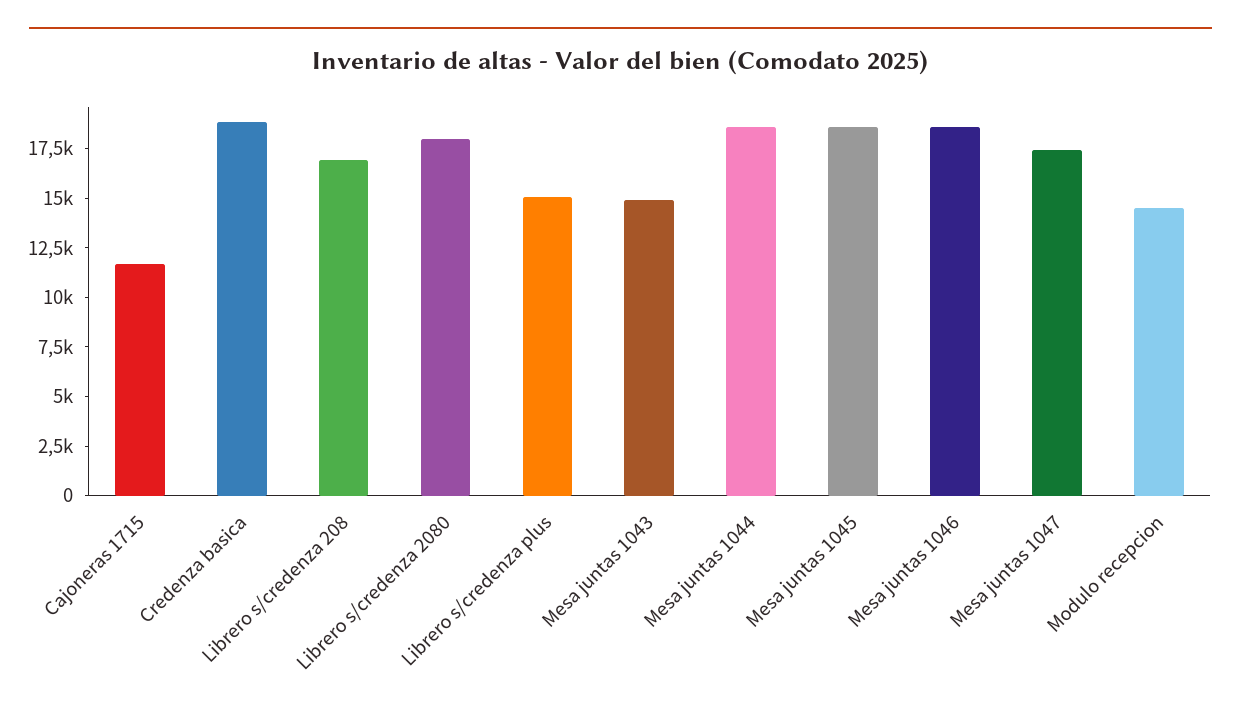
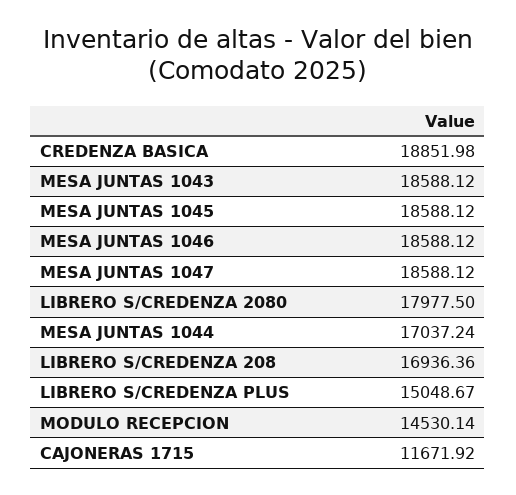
Mesa juntas 1043: 15000 -> 18588.12
Mesa juntas 1044: 18500 -> 17037.24
Mesa juntas 1047: 17500 -> 18588.12

